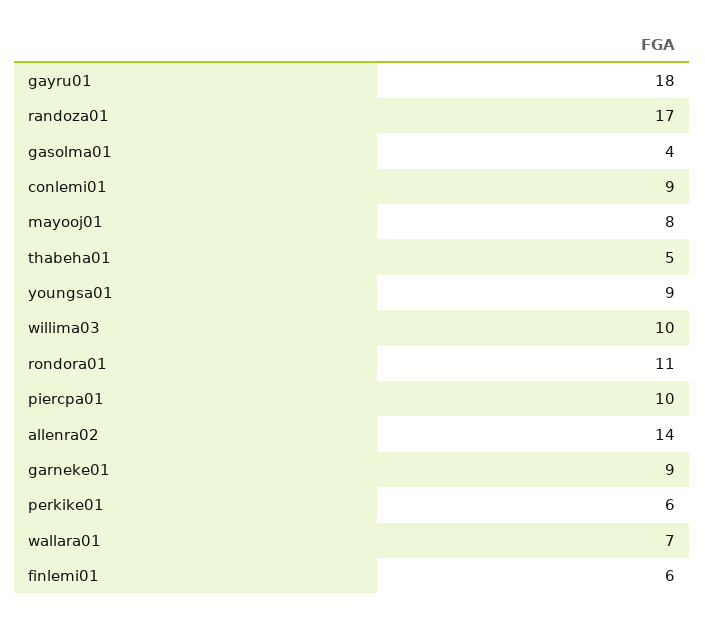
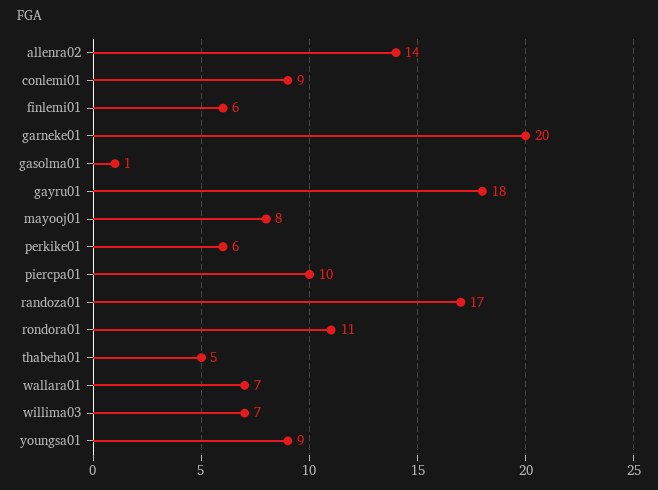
gasolma01: 4 -> 1
willima03: 10 -> 7
garneke01: 9 -> 20

